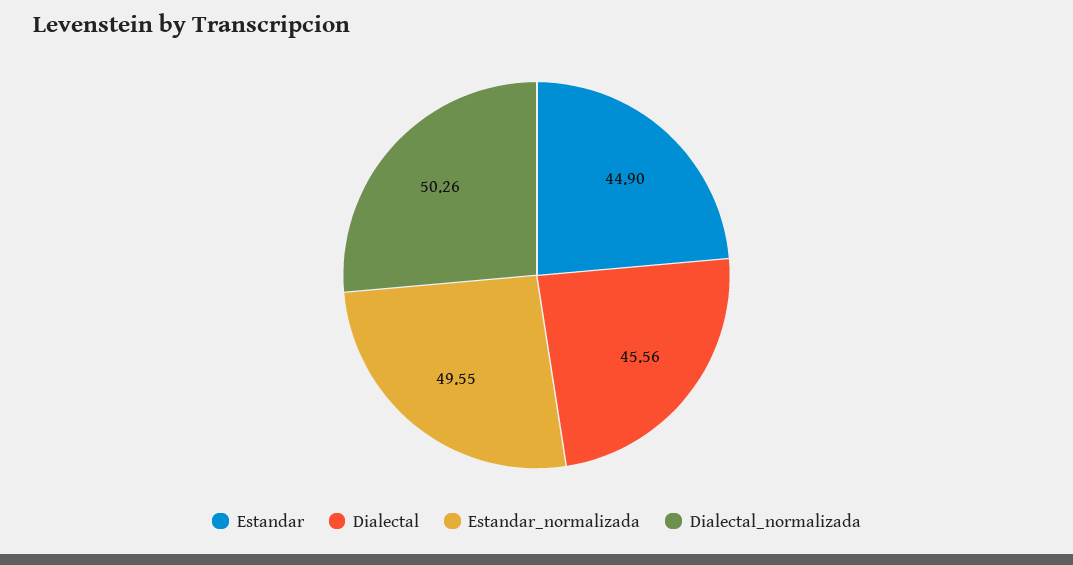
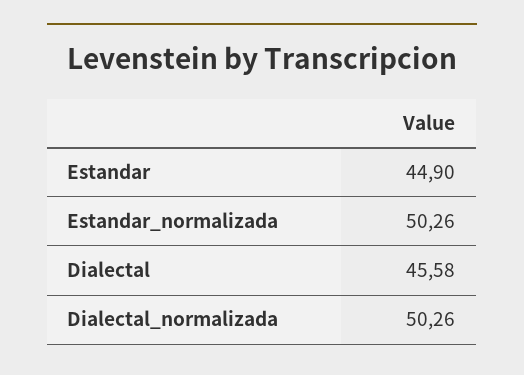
Dialectal: 45.56 -> 45.58
Estandar_normalizada: 49.55 -> 50.26

